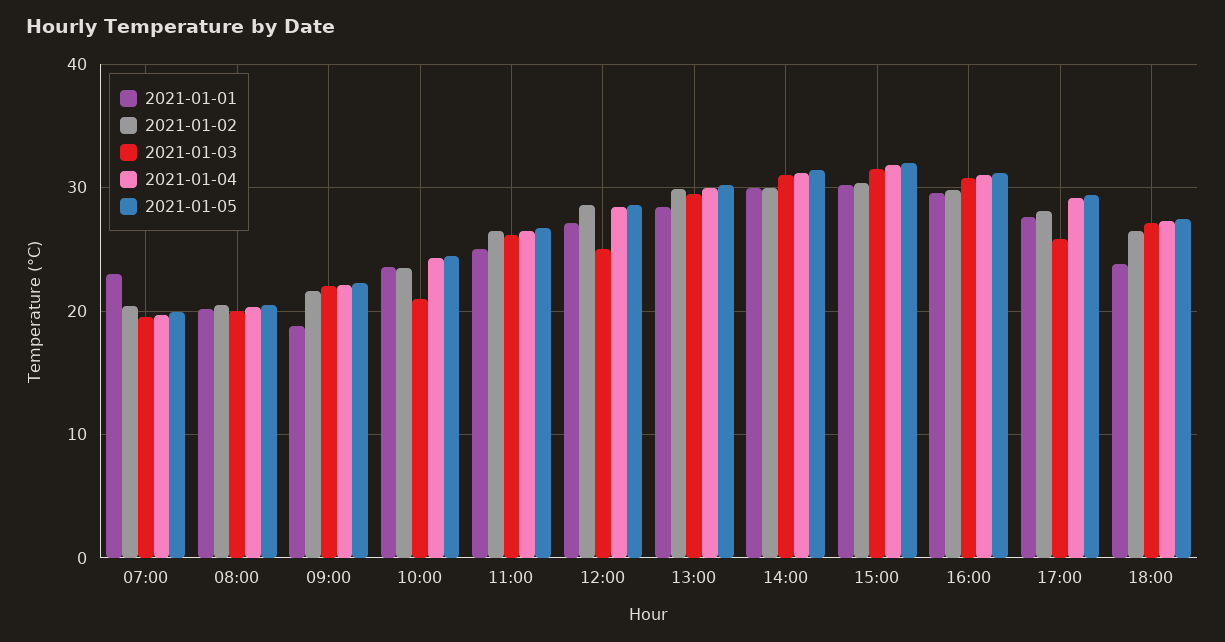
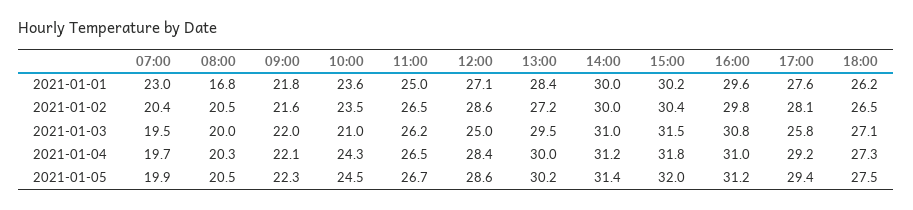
2021-01-01, 08:00: 20 -> 16.8
2021-01-01, 09:00: 19 -> 21.8
2021-01-02, 13:00: 30 -> 27.2
2021-01-01, 18:00: 24 -> 26.2

